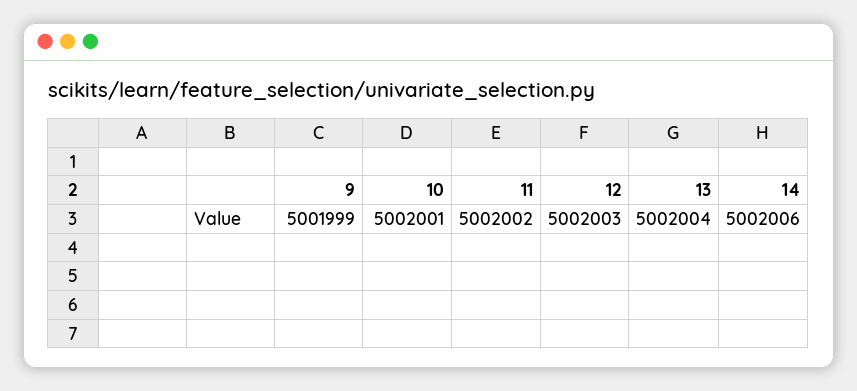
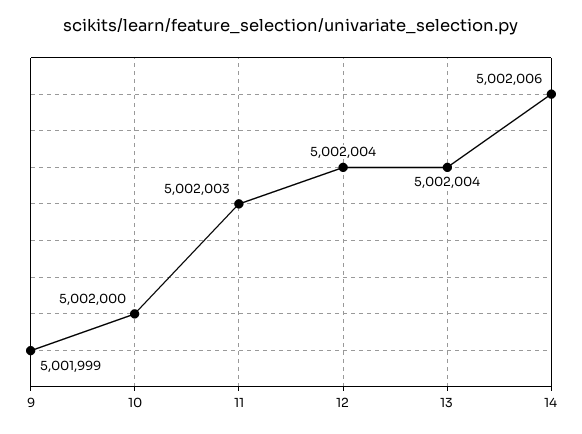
10: 5002001 -> 5002000
11: 5002002 -> 5002003
12: 5002003 -> 5002004

